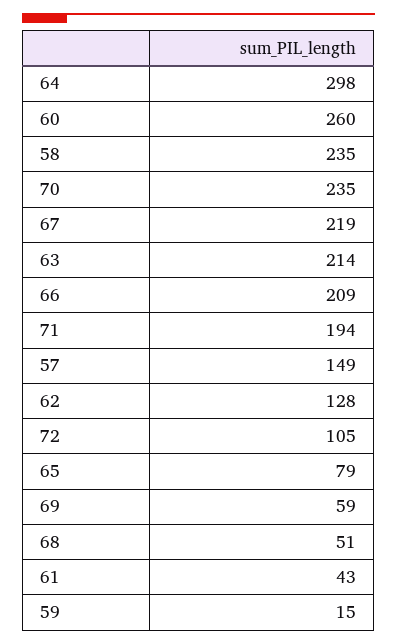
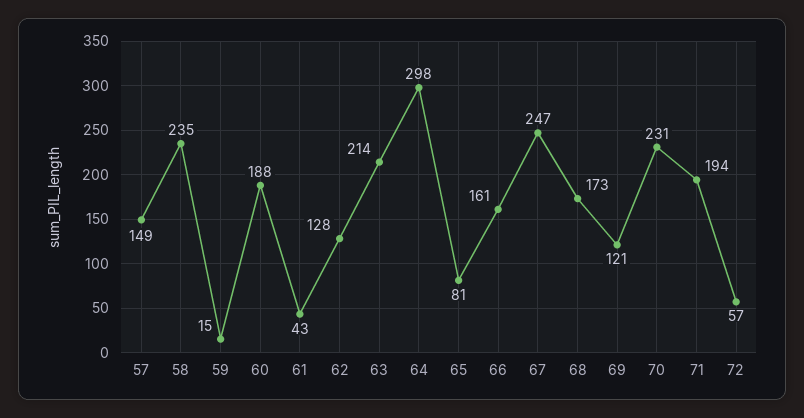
60: 260 -> 188
70: 235 -> 231
67: 219 -> 247
66: 209 -> 161
72: 105 -> 57
65: 79 -> 81
69: 59 -> 121
68: 51 -> 173

